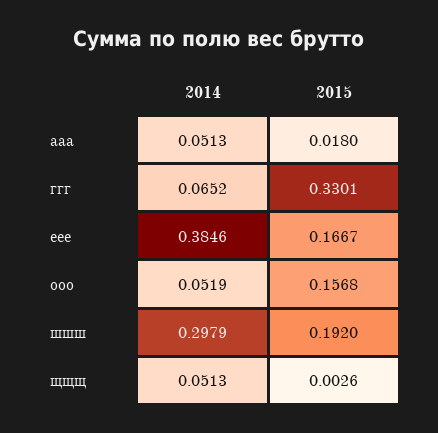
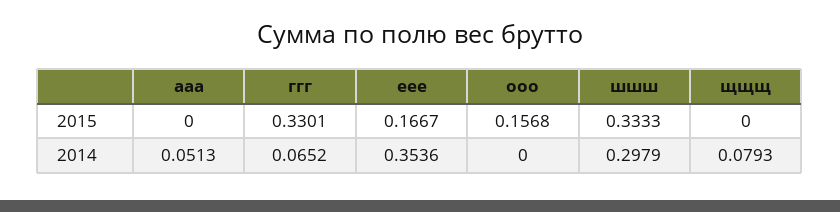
2015, ааа: 0.018 -> 0
2014, еее: 0.3846 -> 0.3536
2014, ооо: 0.0519 -> 0
2015, шшш: 0.192 -> 0.3333
2014, щщщ: 0.0513 -> 0.0793
2015, щщщ: 0.0026 -> 0

